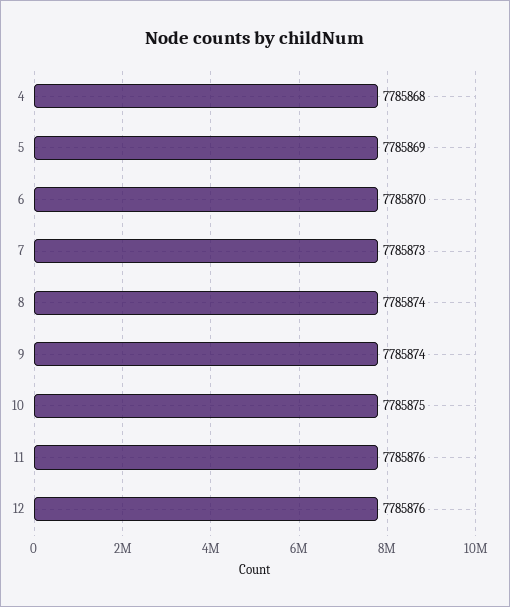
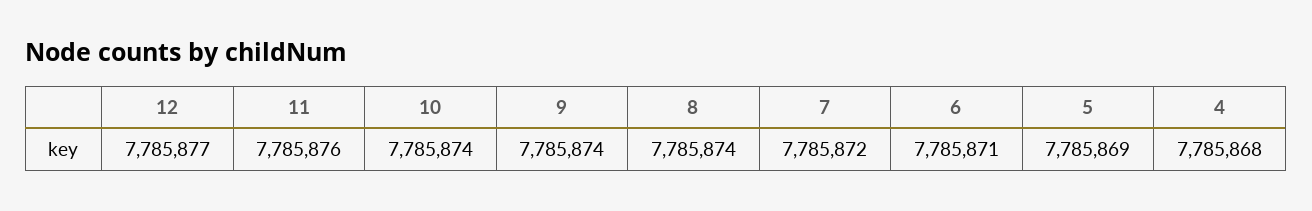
6: 7785870 -> 7785871
7: 7785873 -> 7785872
10: 7785875 -> 7785874
12: 7785876 -> 7785877

